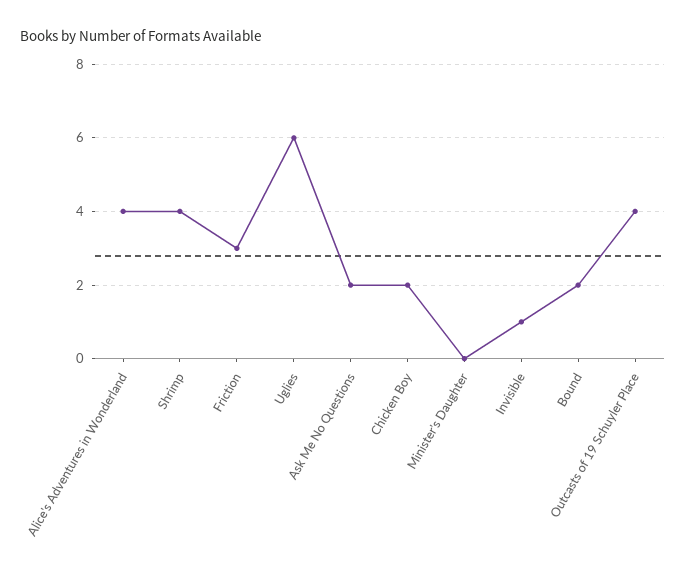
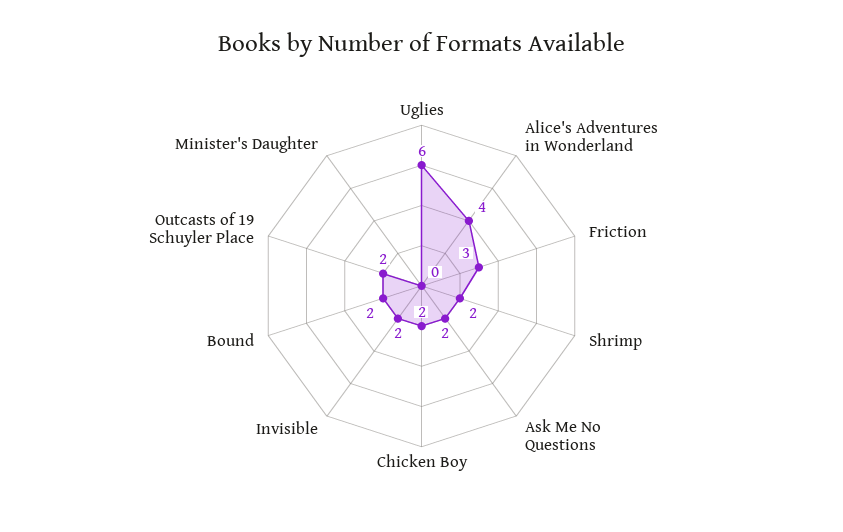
Shrimp: 4 -> 2
Invisible: 1 -> 2
Outcasts of 19 Schuyler Place: 4 -> 2

